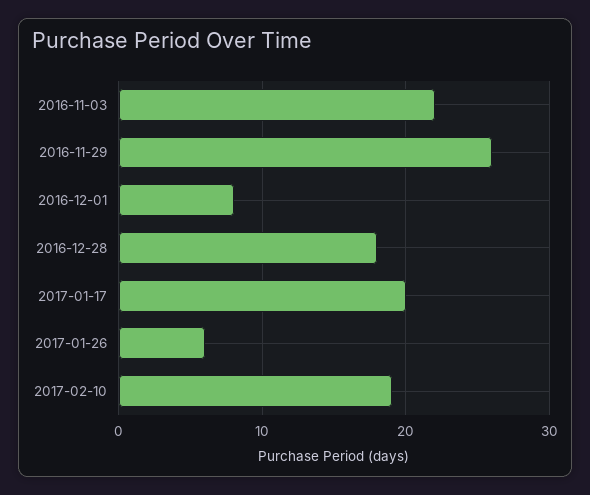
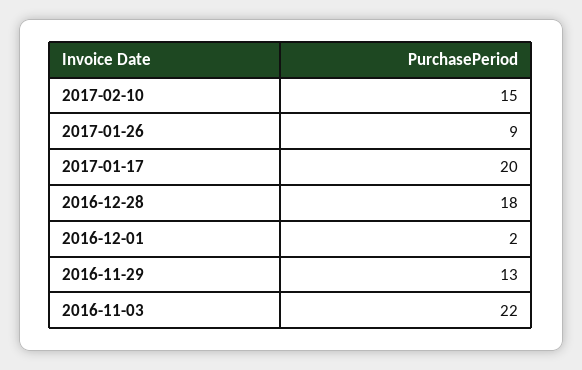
2016-11-29: 26 -> 13
2016-12-01: 8 -> 2
2017-01-26: 6 -> 9
2017-02-10: 19 -> 15

